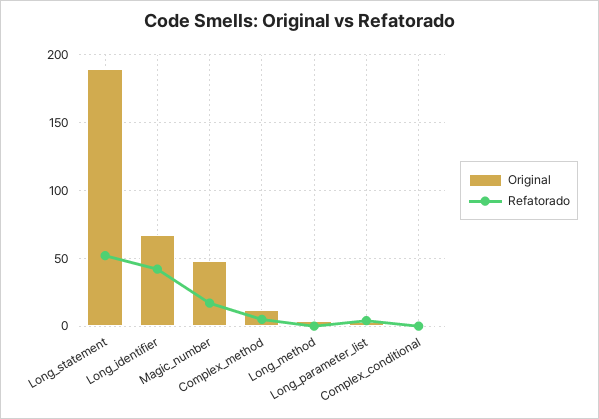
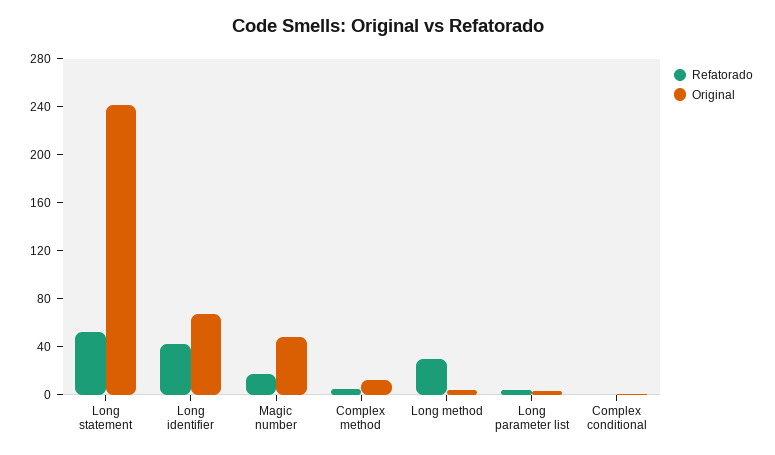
Original, Long_statement: 190 -> 240
Refatorado, Long_method: 0 -> 30

